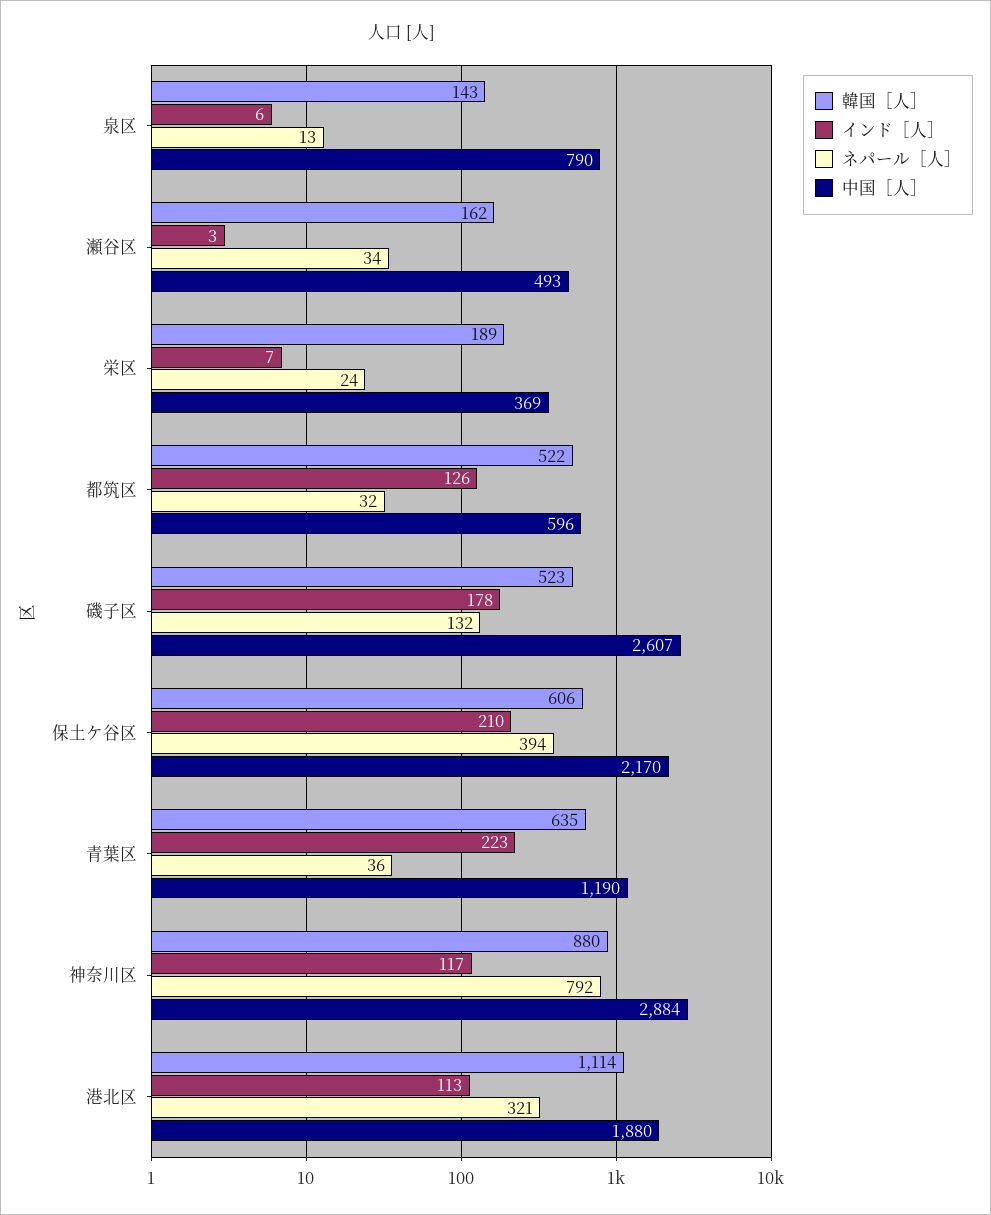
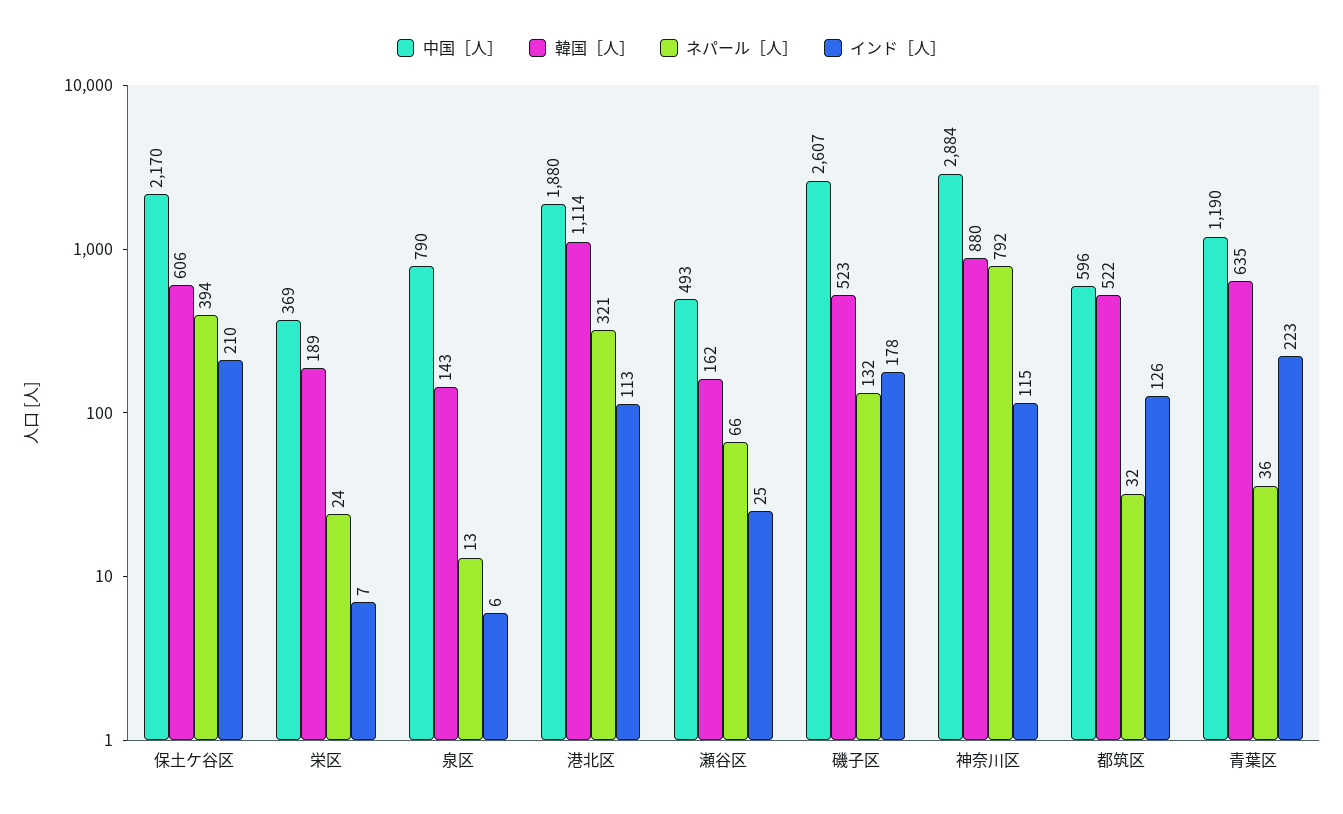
インド［人］, 瀬谷区: 3 -> 25
ネパール［人］, 瀬谷区: 34 -> 66
インド［人］, 神奈川区: 117 -> 115

